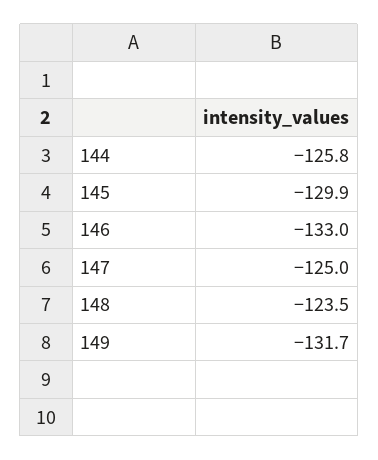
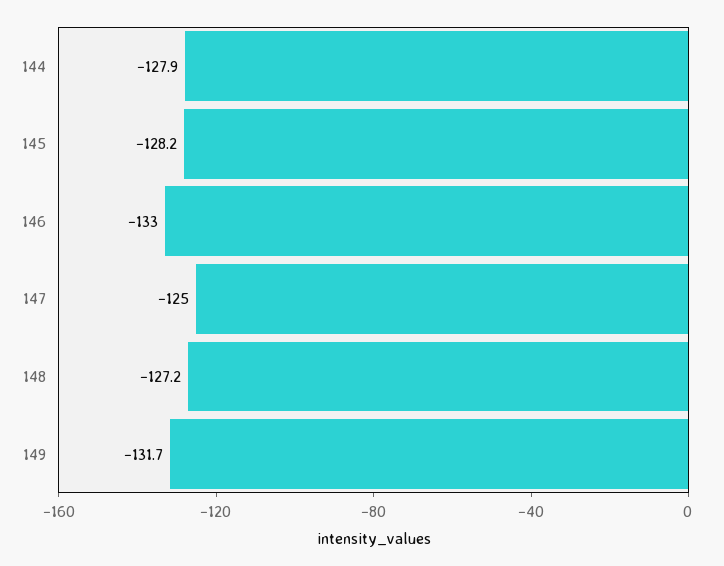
144: -125.8 -> -127.9
145: -129.9 -> -128.2
148: -123.5 -> -127.2

